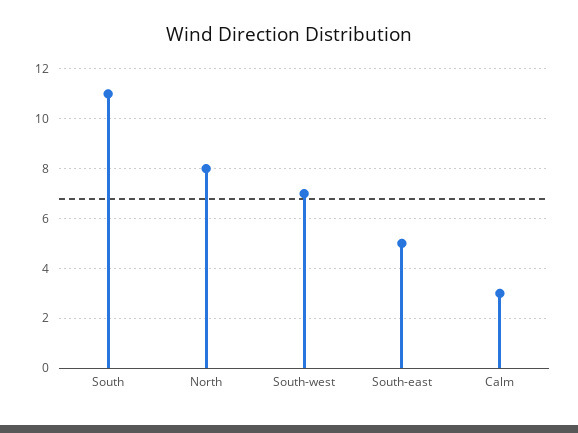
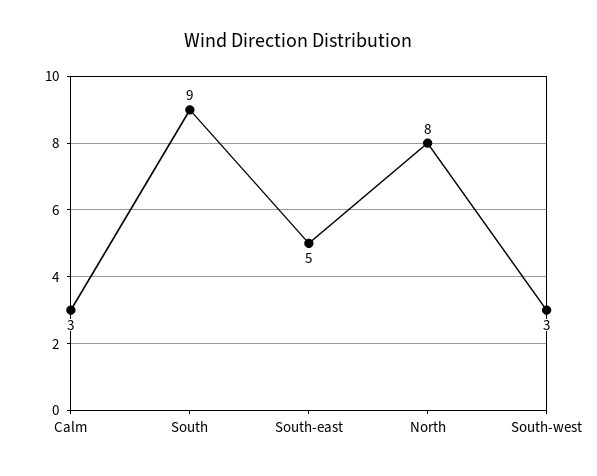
South: 11 -> 9
South-west: 7 -> 3

